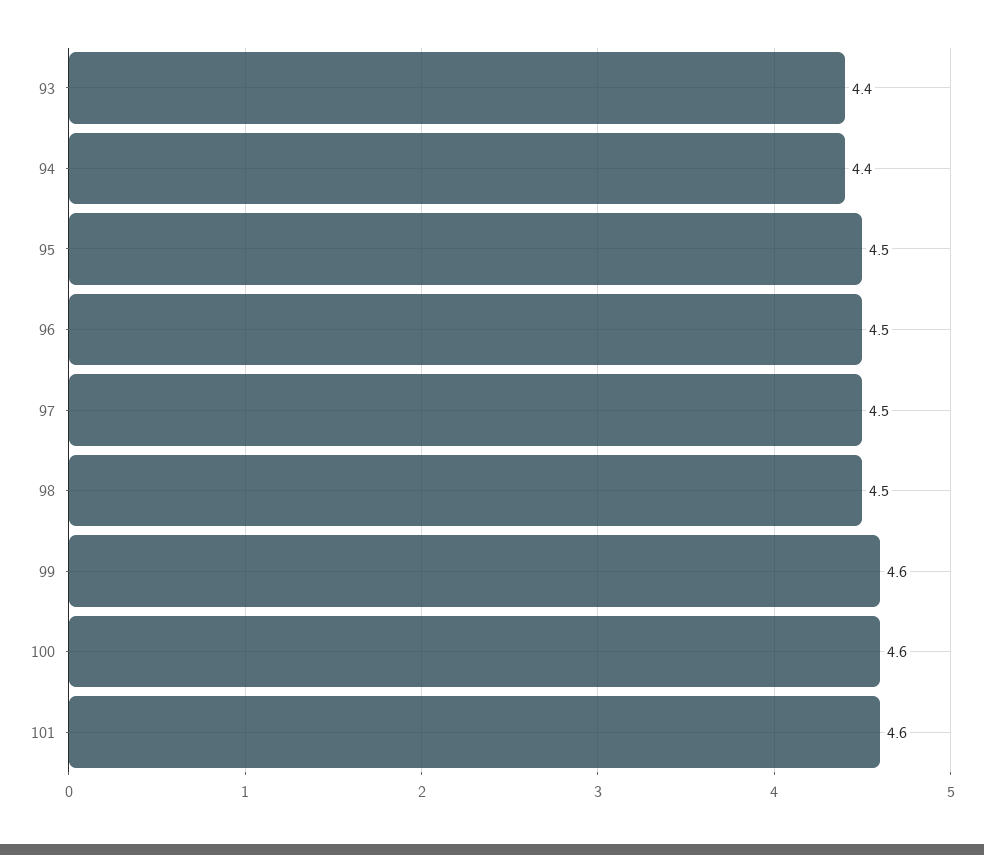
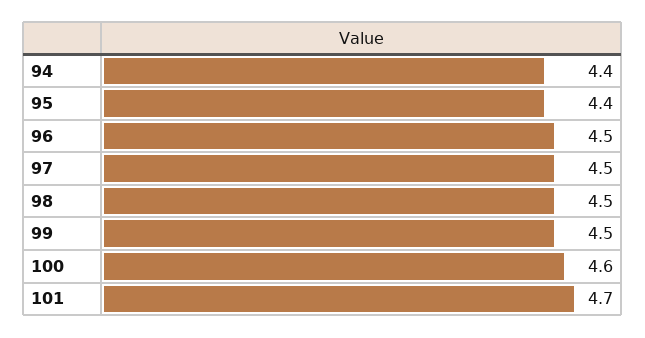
93: 4.4 -> none
95: 4.5 -> 4.4
99: 4.6 -> 4.5
101: 4.6 -> 4.7

